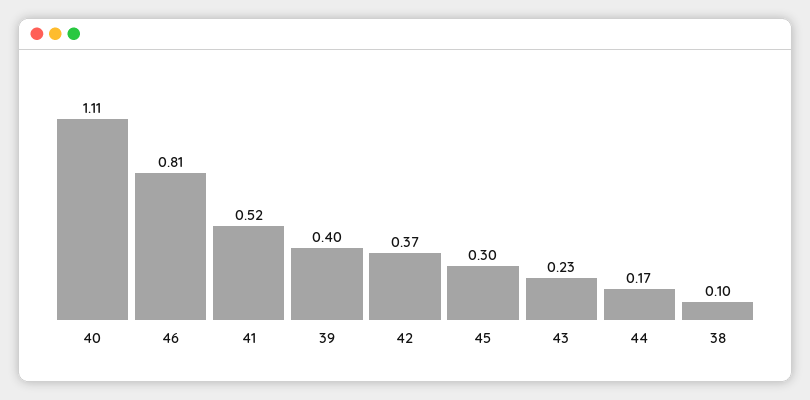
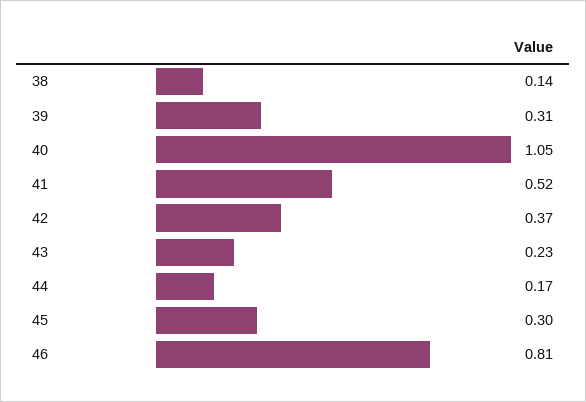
40: 1.11 -> 1.05
39: 0.4 -> 0.31
38: 0.1 -> 0.14

